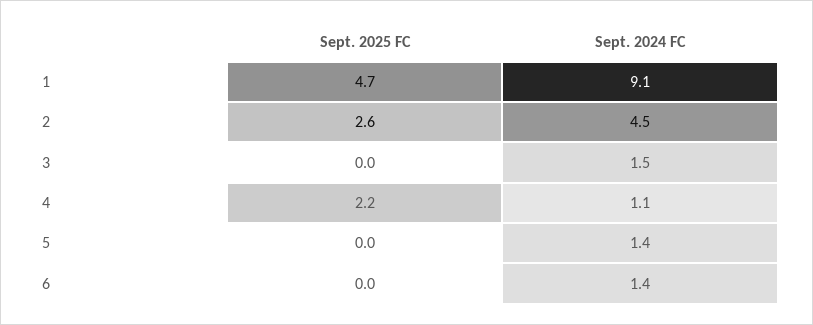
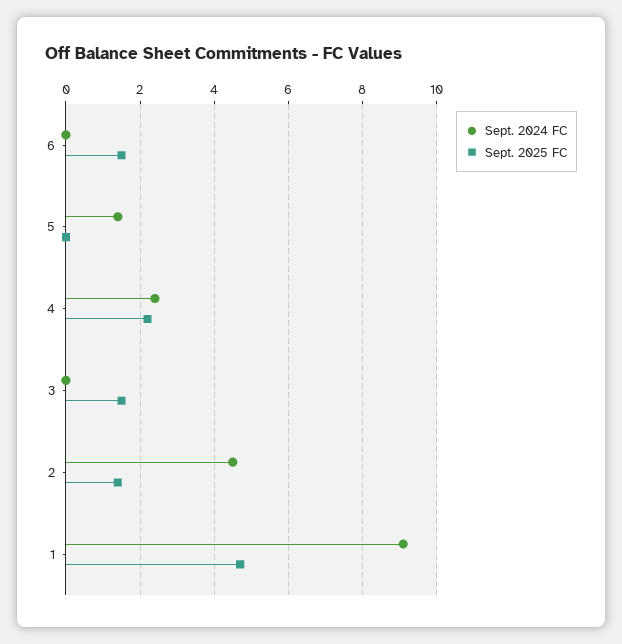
Sept. 2025 FC, 2: 2.6 -> 1.5
Sept. 2025 FC, 3: 0 -> 1.5
Sept. 2024 FC, 3: 1.5 -> 0
Sept. 2024 FC, 4: 1.1 -> 2.5
Sept. 2025 FC, 6: 0 -> 1.5
Sept. 2024 FC, 6: 1.4 -> 0

